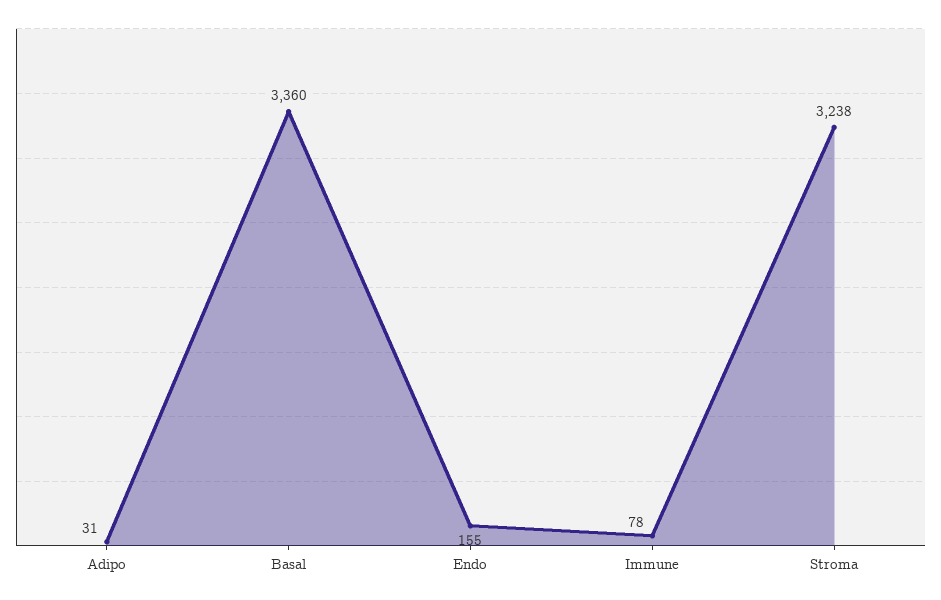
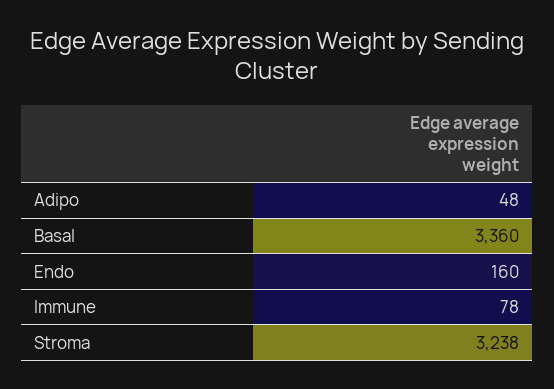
Adipo: 31 -> 48
Endo: 155 -> 160

